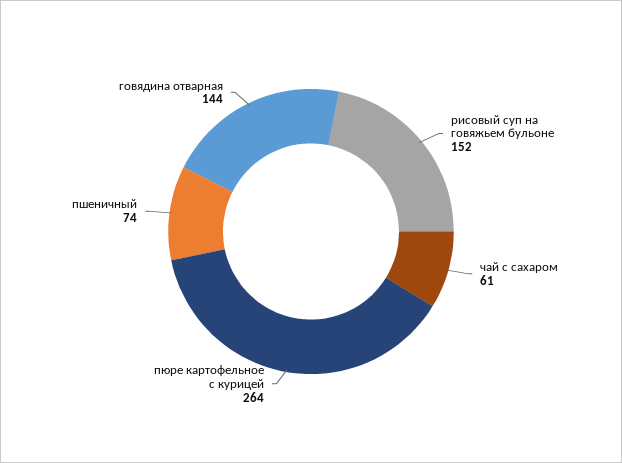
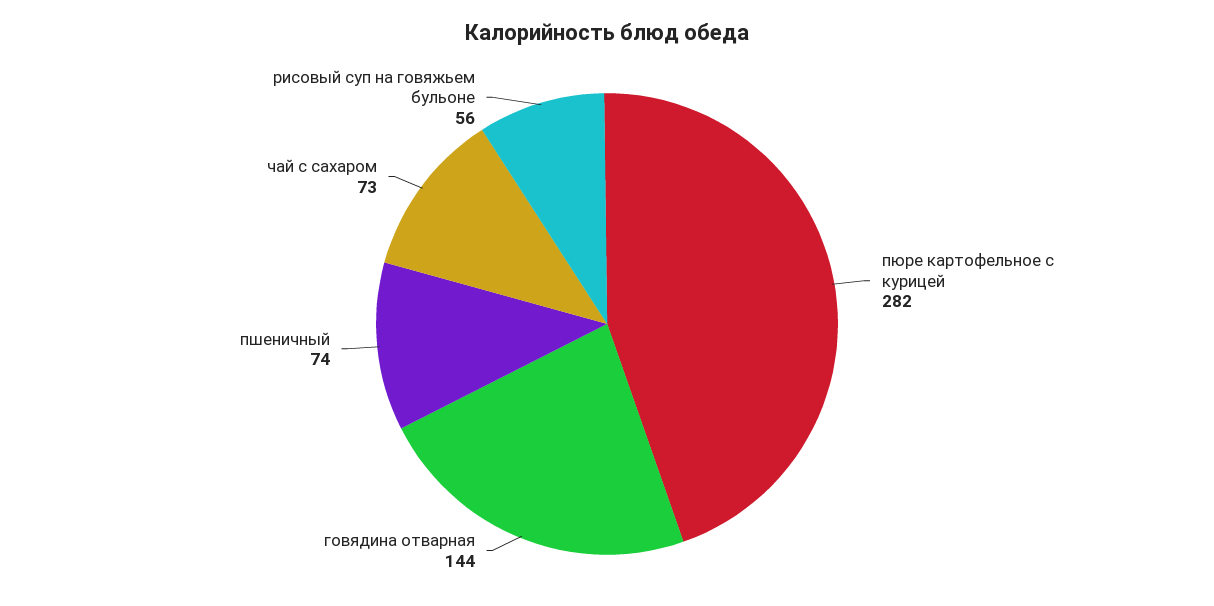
рисовый суп на говяжьем бульоне: 152 -> 56
чай с сахаром: 61 -> 73
пюре картофельное с курицей: 264 -> 282

